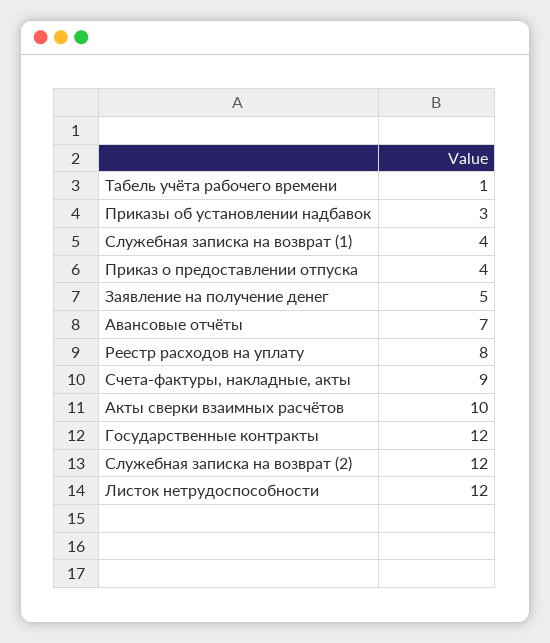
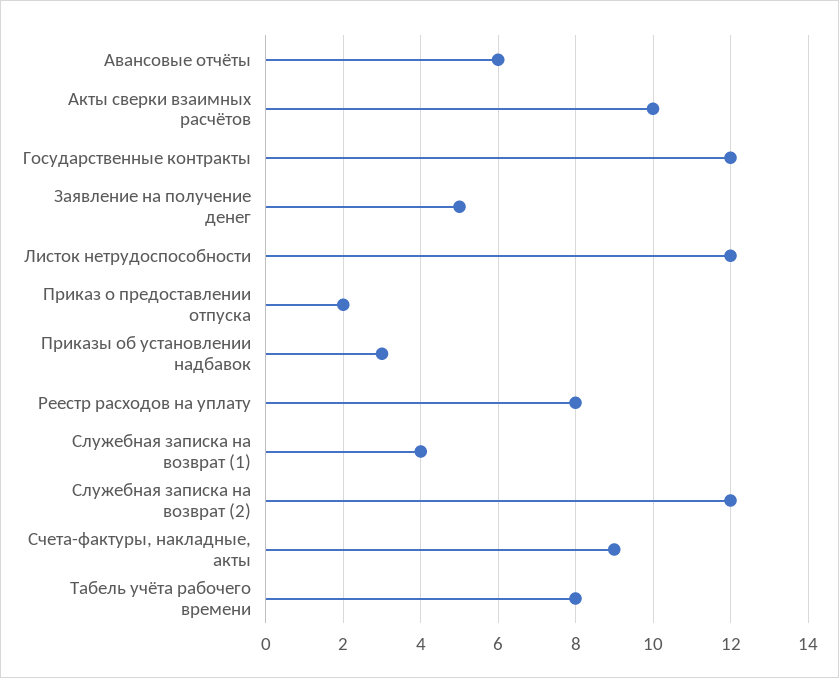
Табель учёта рабочего времени: 1 -> 8
Приказ о предоставлении отпуска: 4 -> 2
Авансовые отчёты: 7 -> 6

